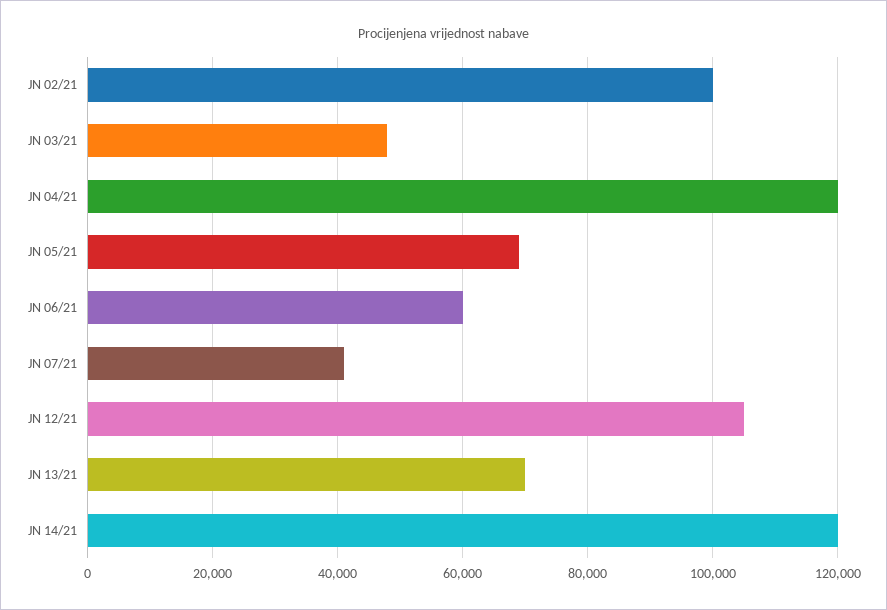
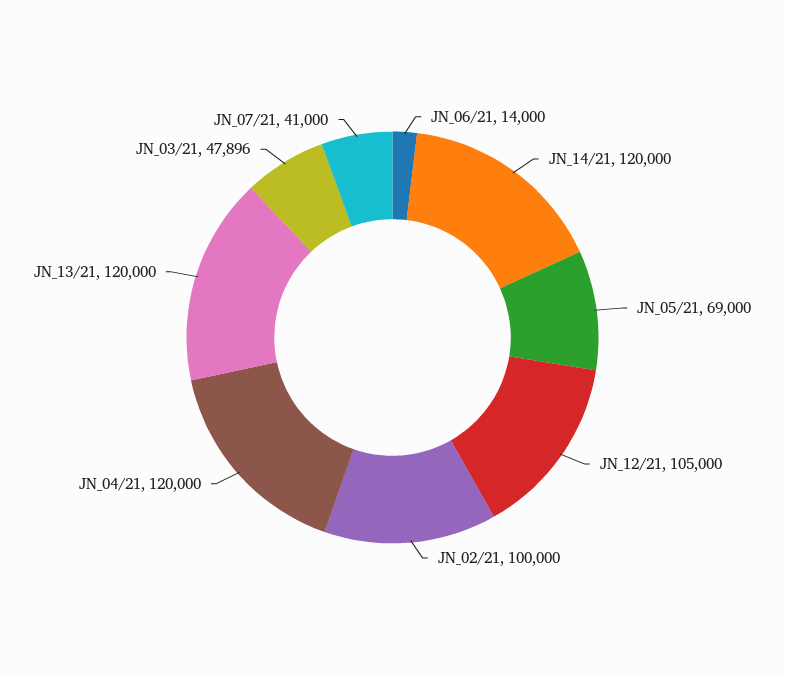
JN 06/21: 60000 -> 14000
JN 13/21: 70000 -> 120000

